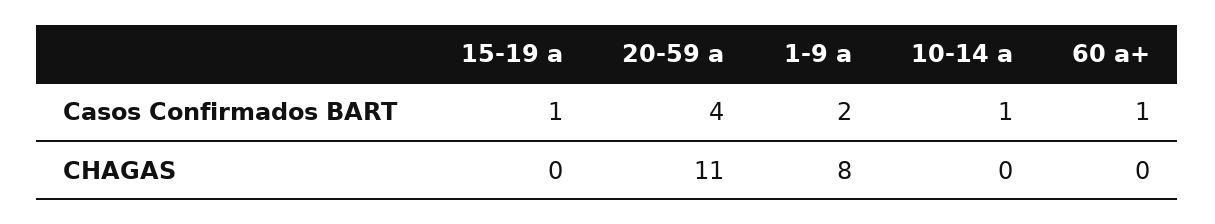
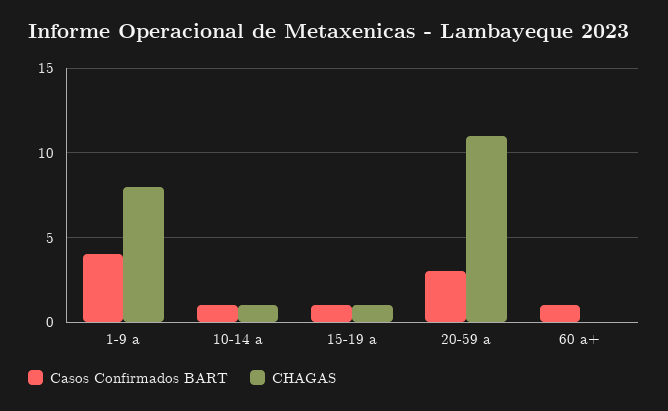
Casos Confirmados BART, 20-59 a: 4 -> 3
Casos Confirmados BART, 1-9 a: 2 -> 4
CHAGAS, 15-19 a: 0 -> 1
CHAGAS, 10-14 a: 0 -> 1

